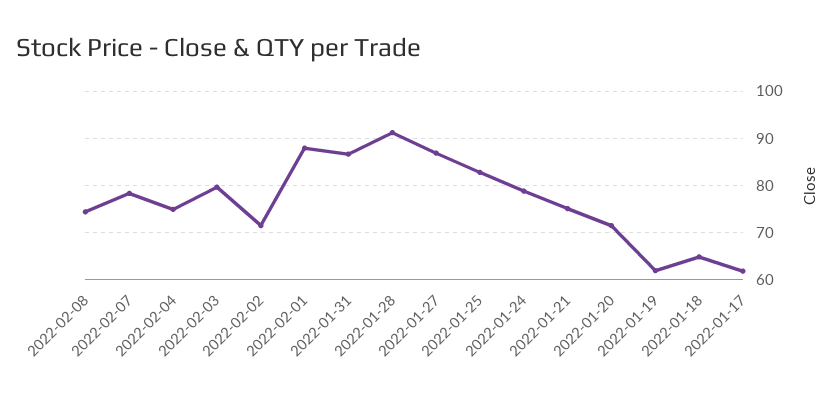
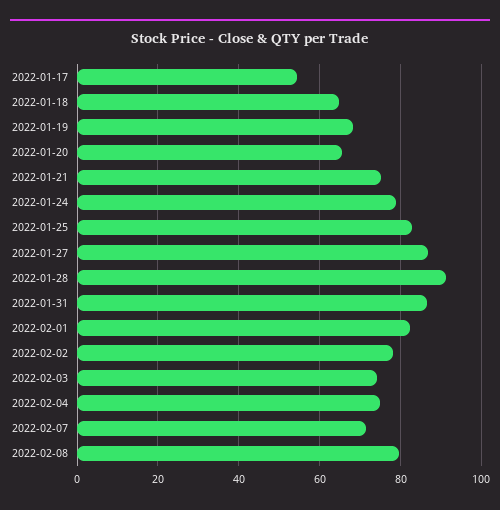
2022-02-08: 74 -> 80
2022-02-07: 78 -> 72
2022-02-03: 80 -> 74
2022-02-02: 72 -> 78
2022-02-01: 88 -> 82
2022-01-20: 72 -> 66
2022-01-19: 62 -> 68
2022-01-17: 62 -> 54

